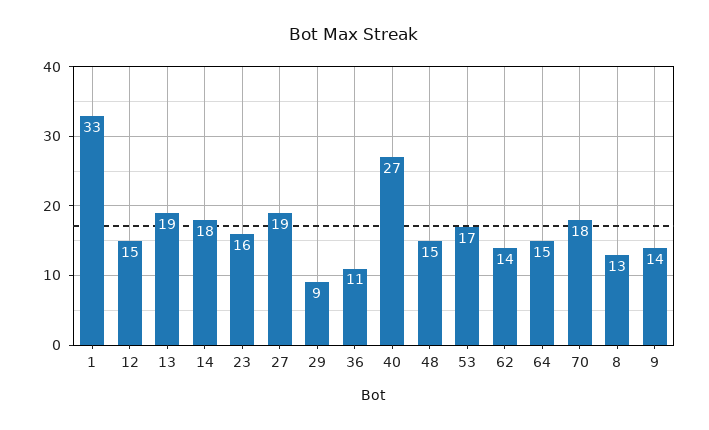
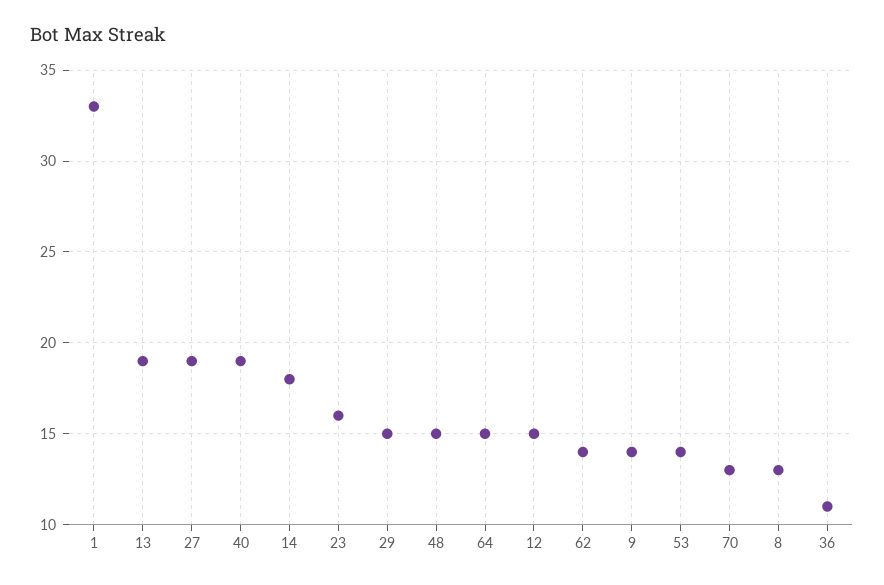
29: 9 -> 15
40: 27 -> 19
53: 17 -> 14
70: 18 -> 13

